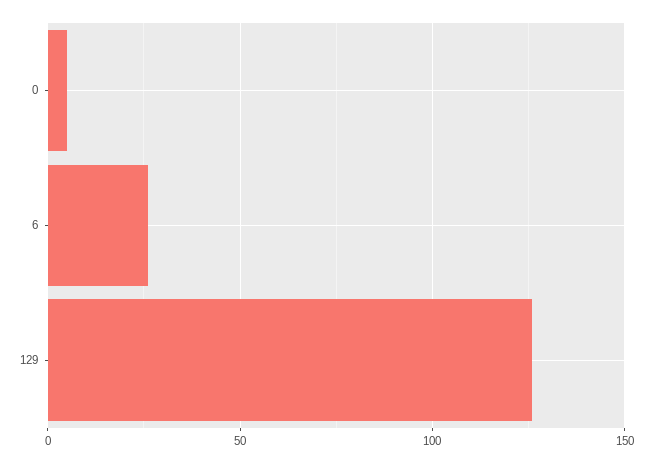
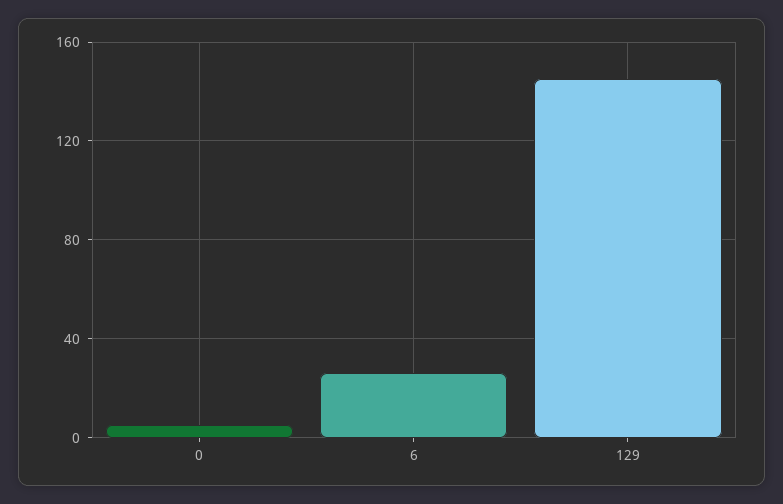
129: 125 -> 145

